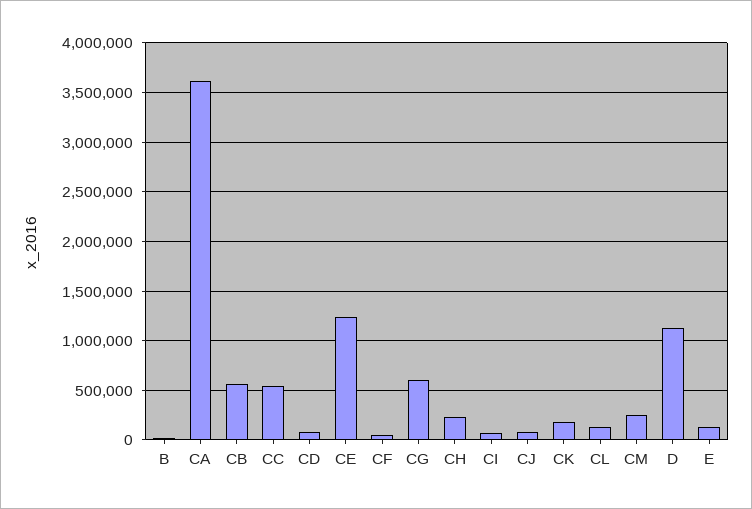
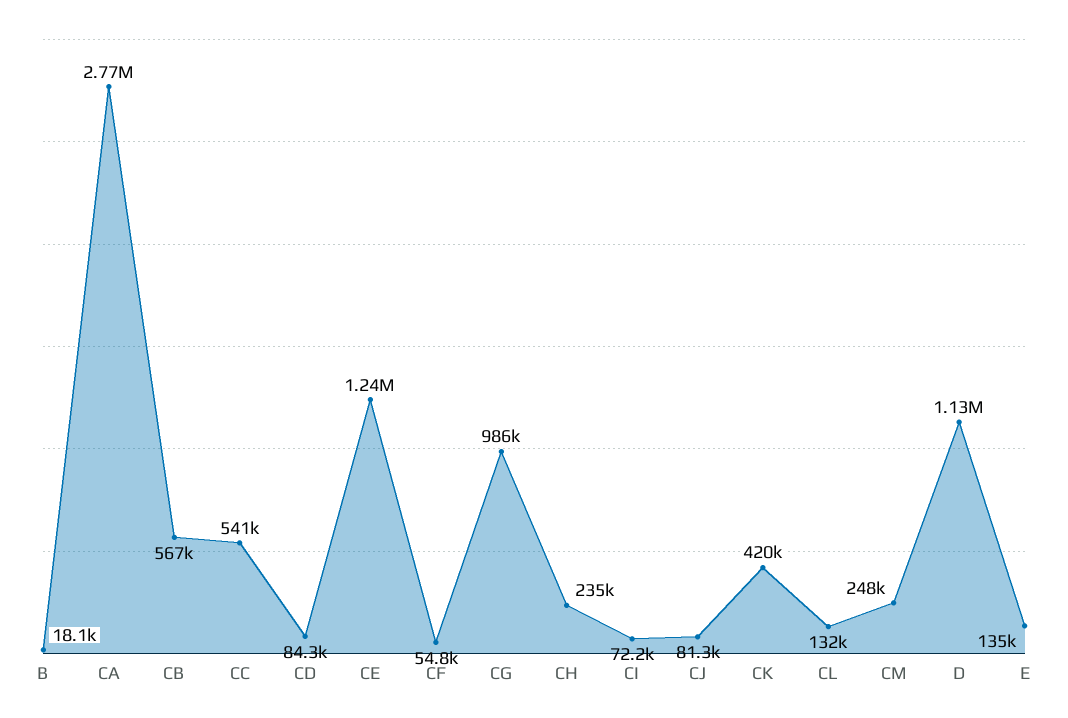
CA: 3600000 -> 2770000
CG: 600000 -> 986000
CK: 200000 -> 420000

